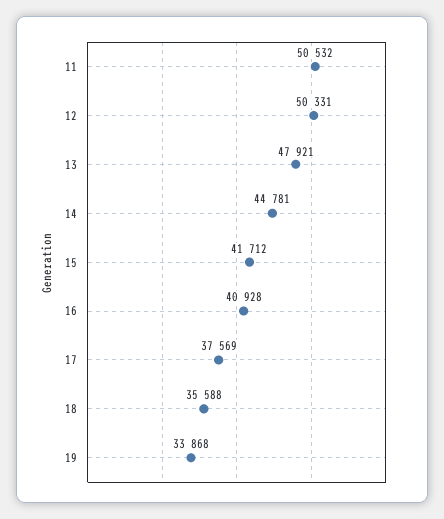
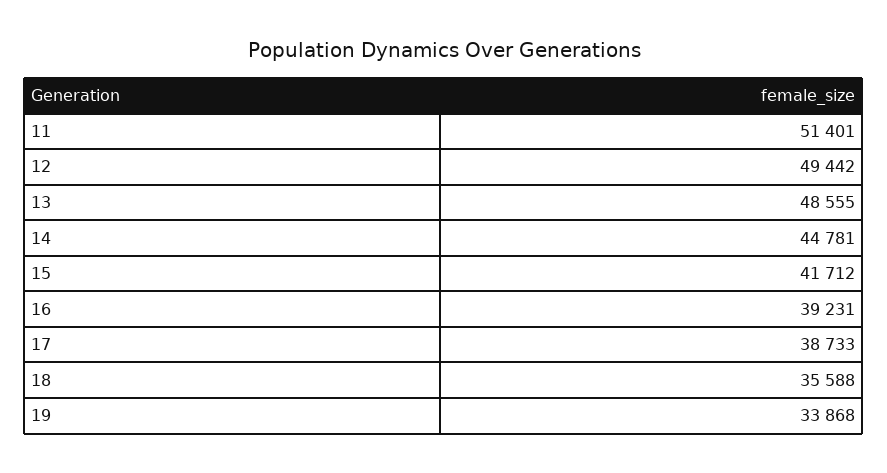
11: 50532 -> 51401
12: 50331 -> 49442
13: 47921 -> 48555
16: 40928 -> 39231
17: 37569 -> 38733

